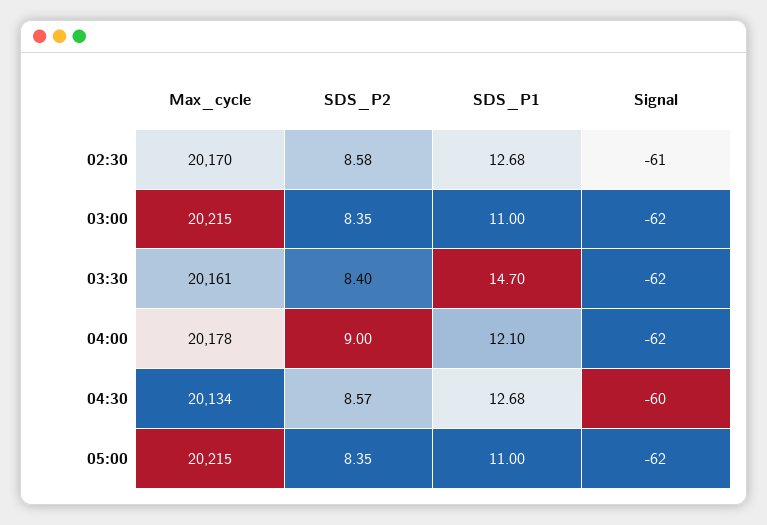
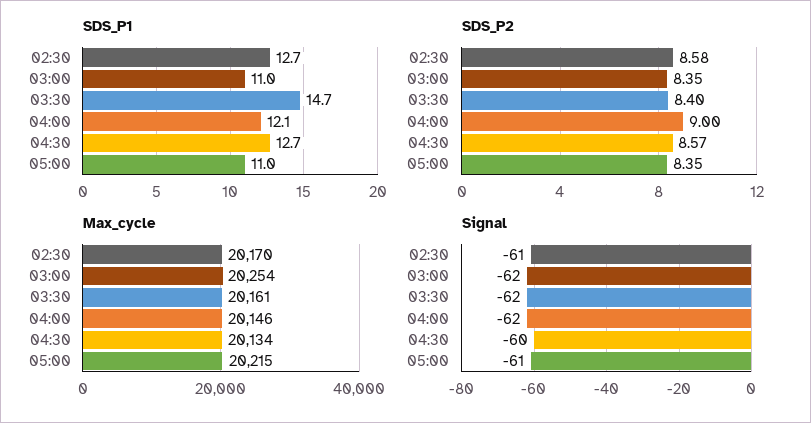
Max_cycle, 03:00: 20215 -> 20254
Max_cycle, 04:00: 20178 -> 20146
Signal, 05:00: -62 -> -61

